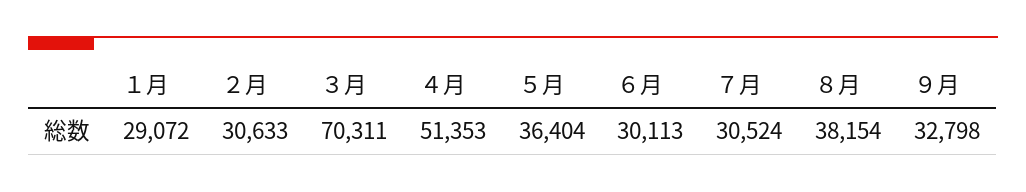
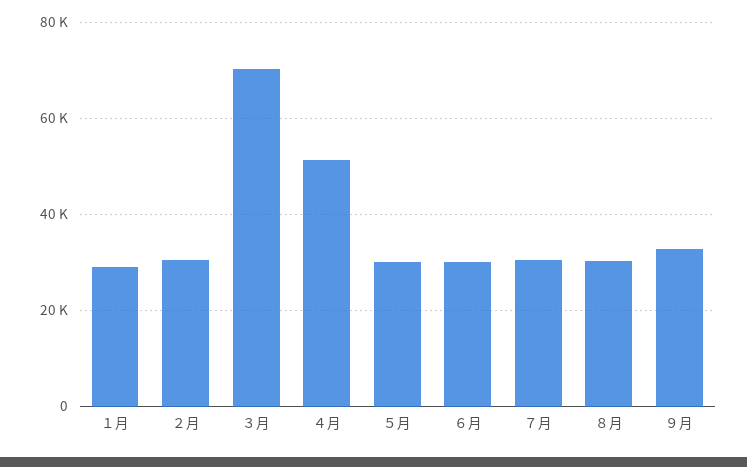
５月: 36404 -> 30000
８月: 38154 -> 30000

